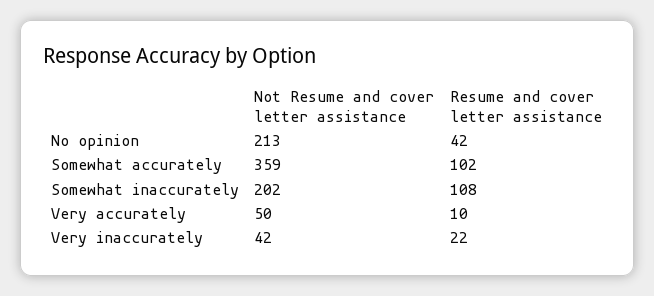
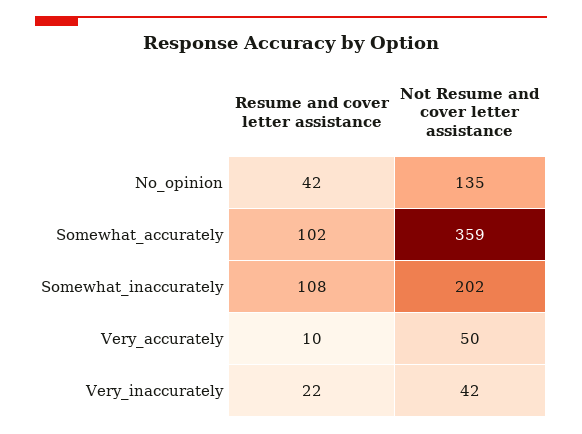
Not Resume and cover letter assistance, No opinion: 213 -> 135

